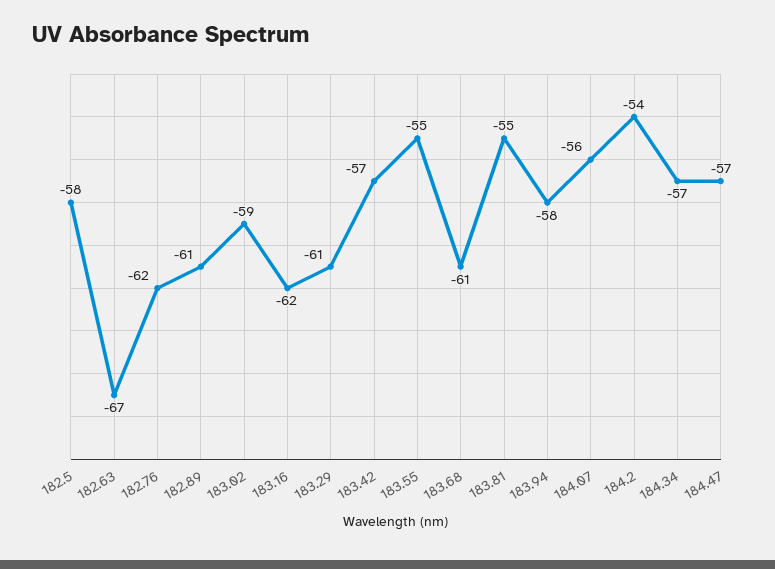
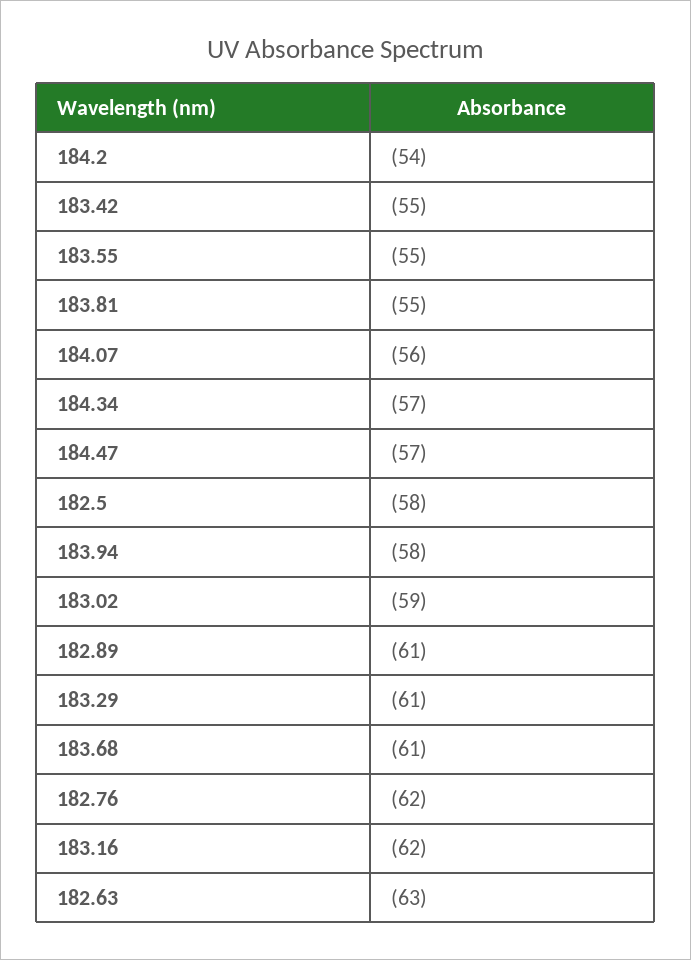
182.63: -67 -> -63
183.42: -57 -> -55

